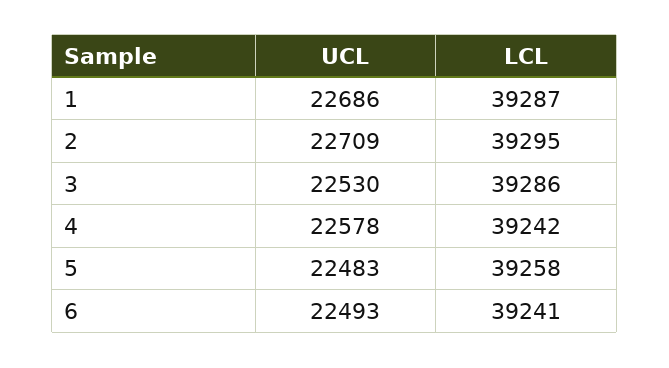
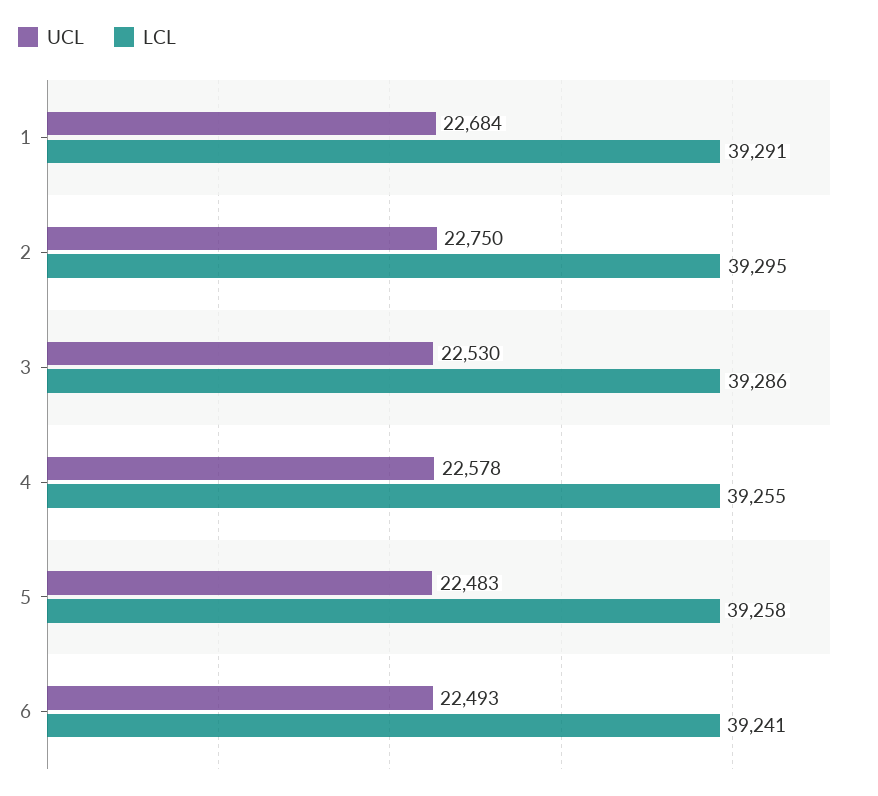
UCL, 1: 22686 -> 22684
LCL, 1: 39287 -> 39291
UCL, 2: 22709 -> 22750
LCL, 4: 39242 -> 39255

